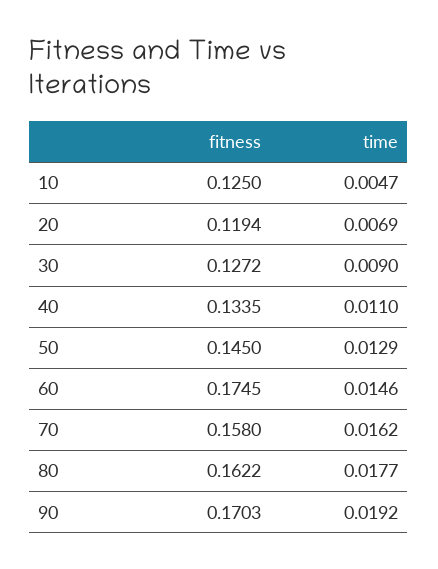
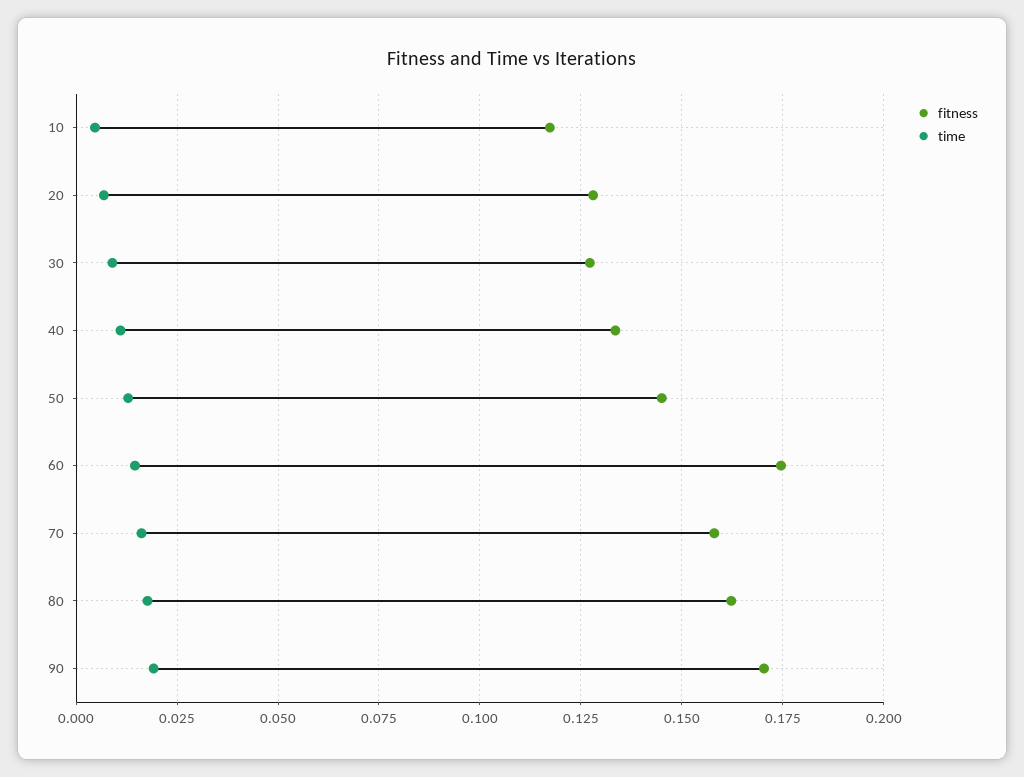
fitness, 10: 0.125 -> 0.1175
fitness, 20: 0.1194 -> 0.1275

